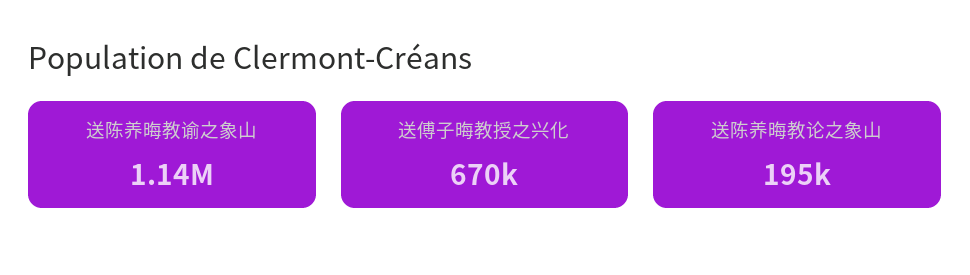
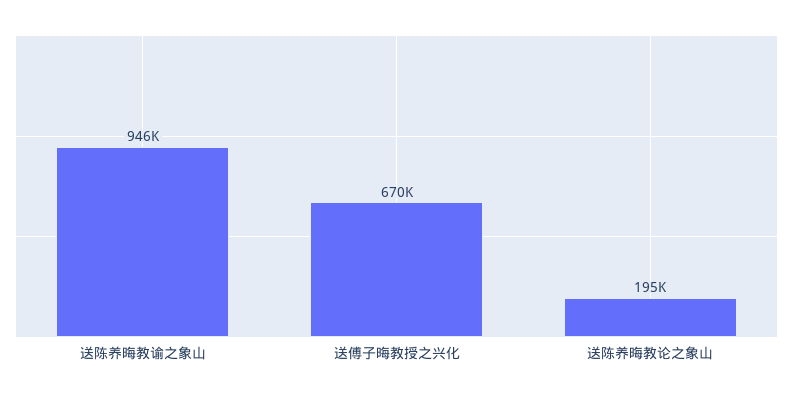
送陈养晦教谕之象山: 1140000 -> 946000

